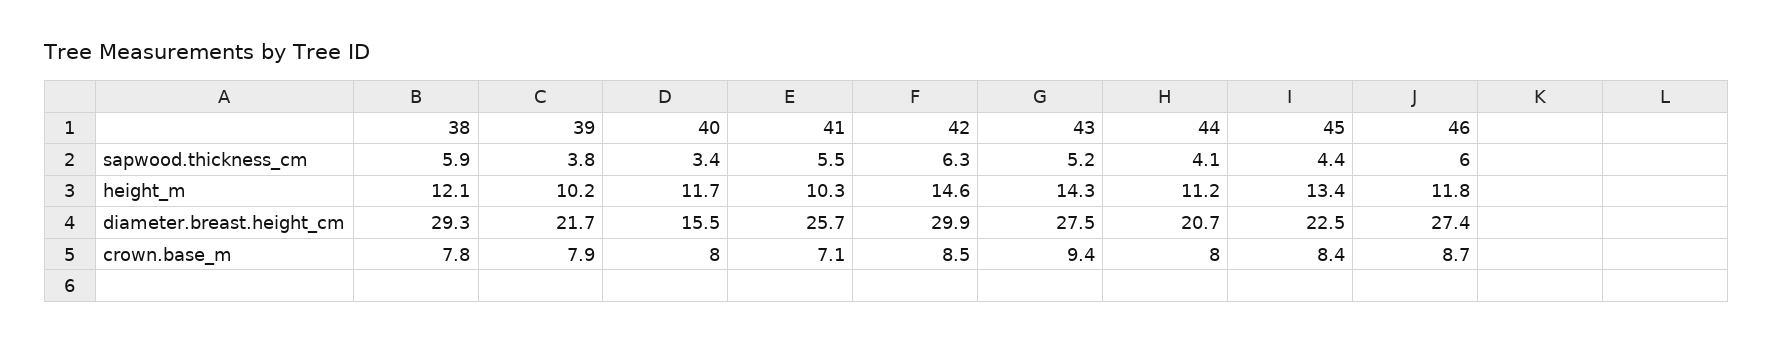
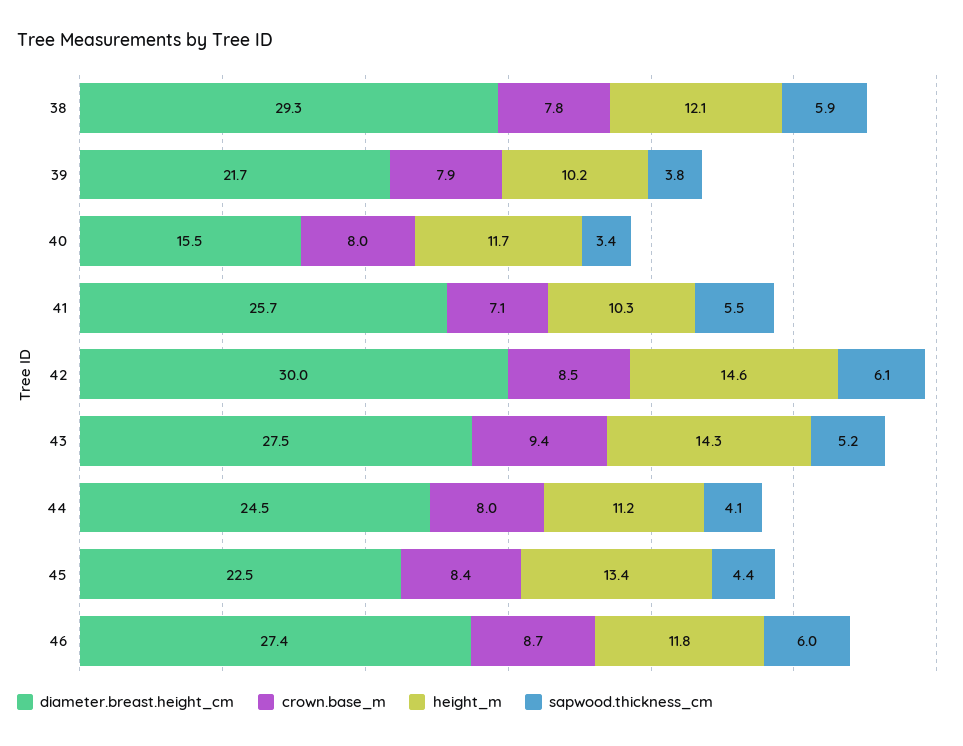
sapwood.thickness_cm, 42: 6.3 -> 6.1
diameter.breast.height_cm, 42: 29.9 -> 30
diameter.breast.height_cm, 44: 20.7 -> 24.5

